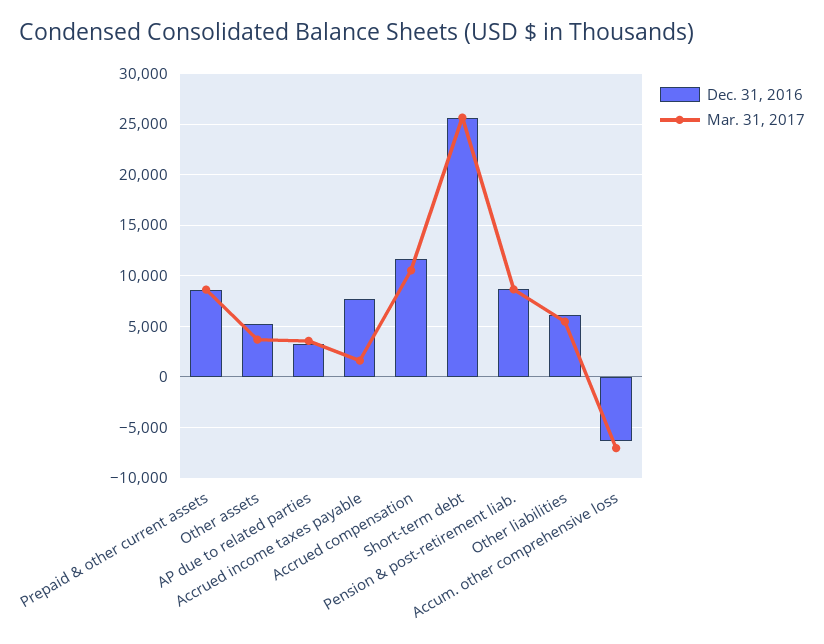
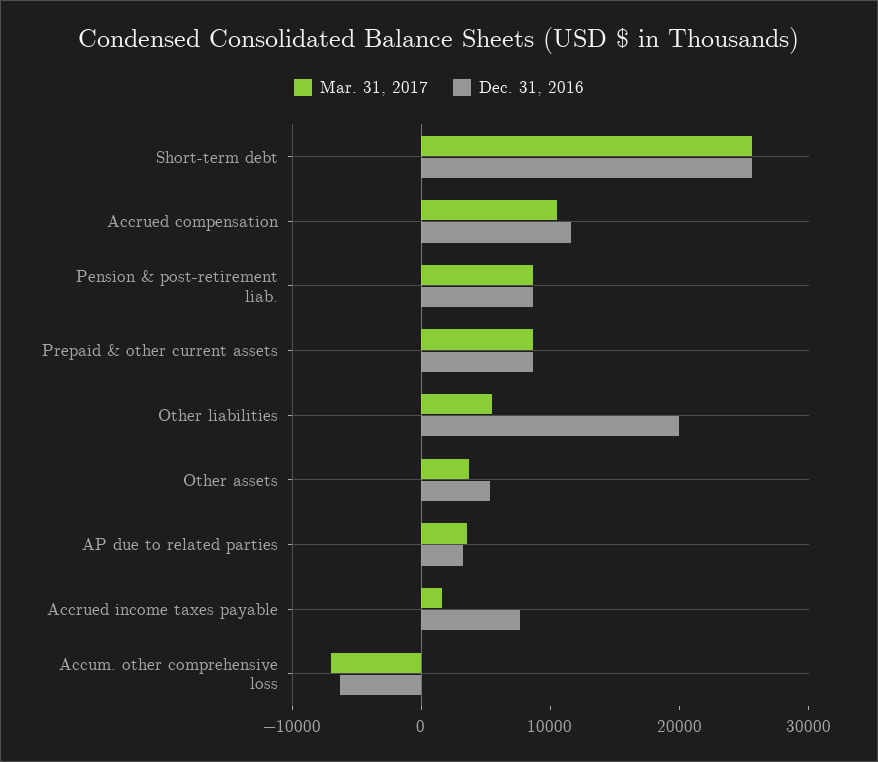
Dec. 31, 2016, Other liabilities: 6000 -> 20000

